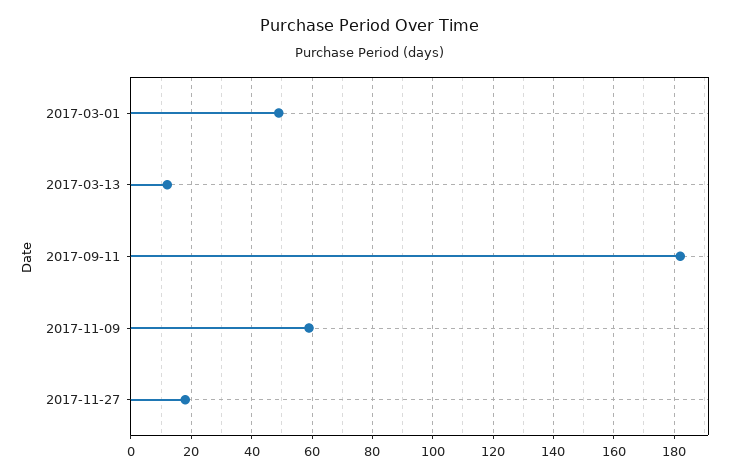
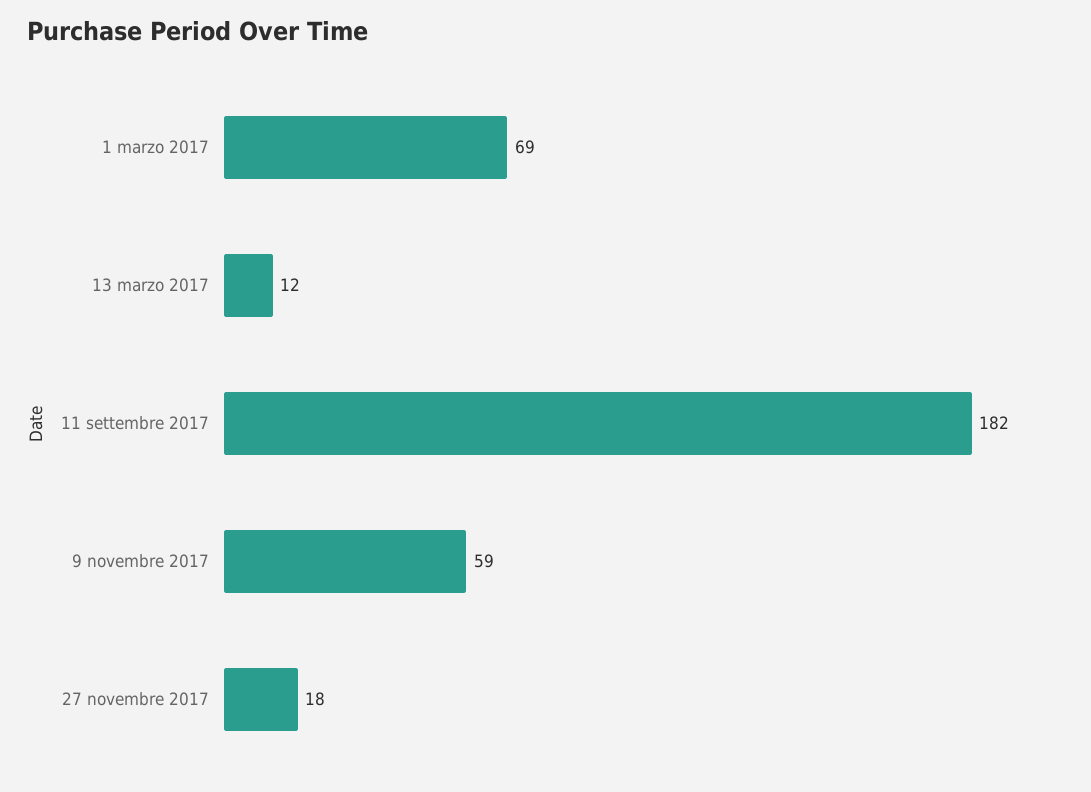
2017-03-01: 50 -> 69

